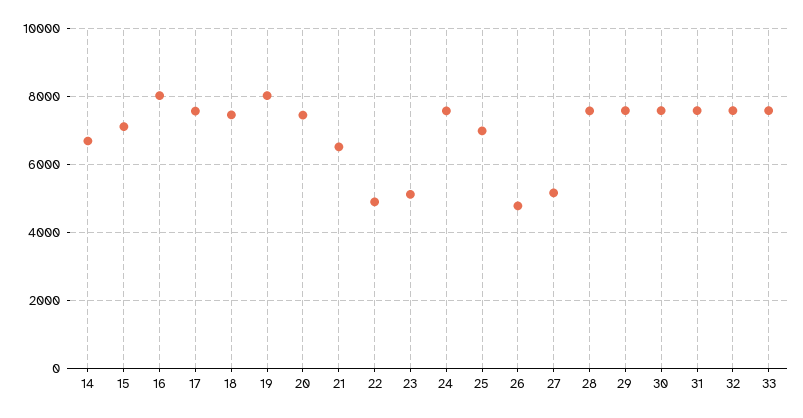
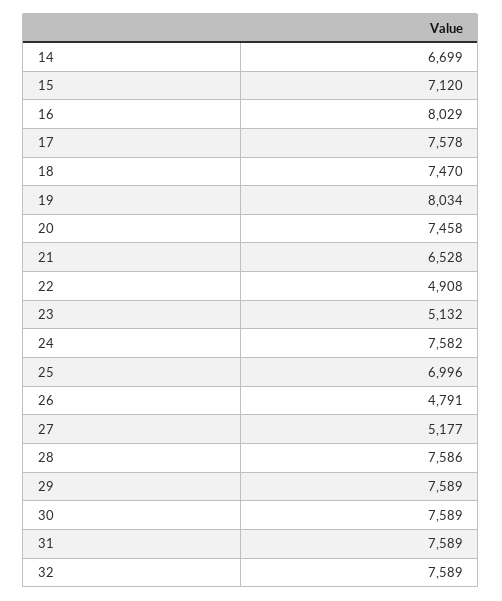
33: 7600 -> none

